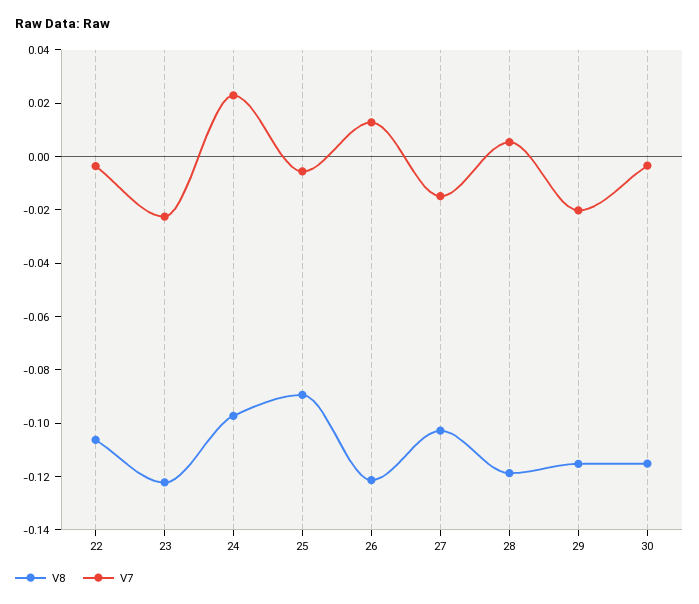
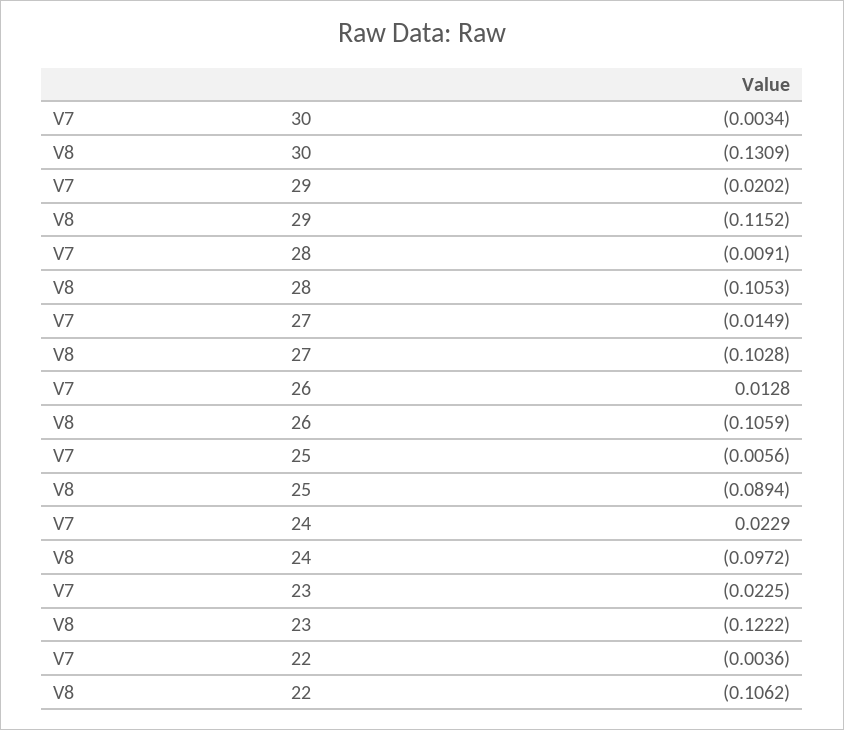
V8, 26: -0.12 -> -0.1059
V8, 28: -0.12 -> -0.1053
V7, 28: 0.005 -> -0.0091
V8, 30: -0.115 -> -0.1309

